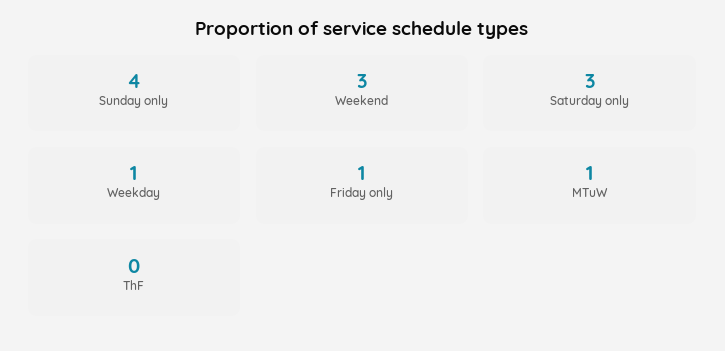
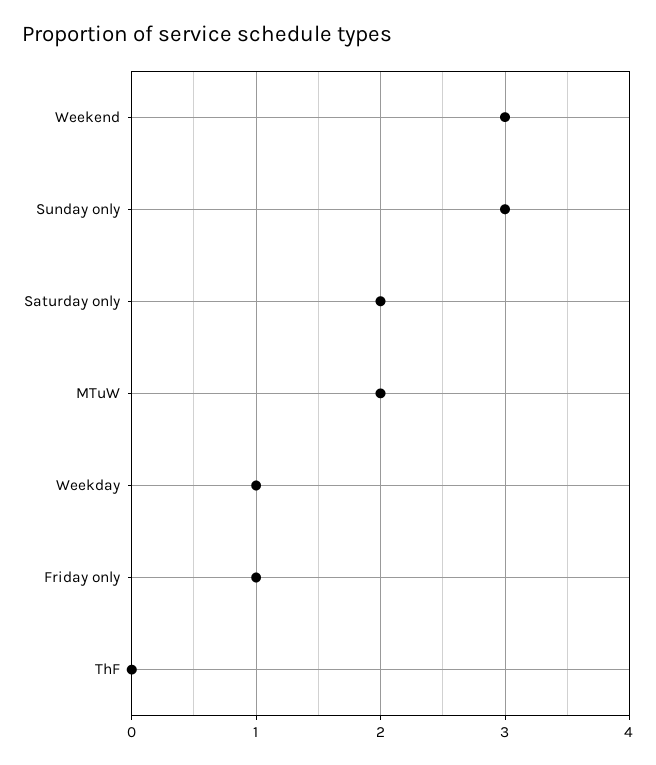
Sunday only: 4 -> 3
Saturday only: 3 -> 2
MTuW: 1 -> 2

